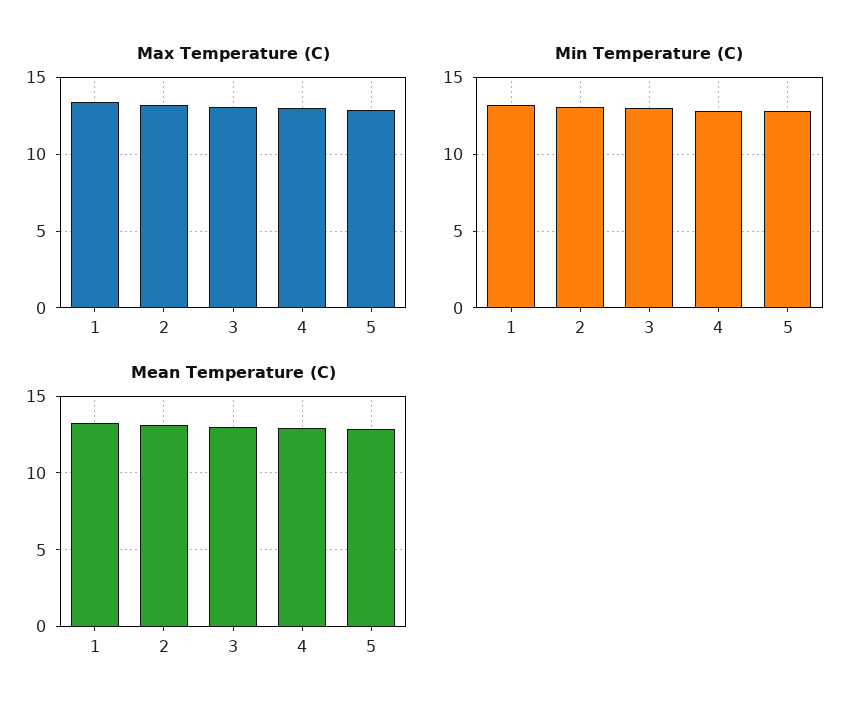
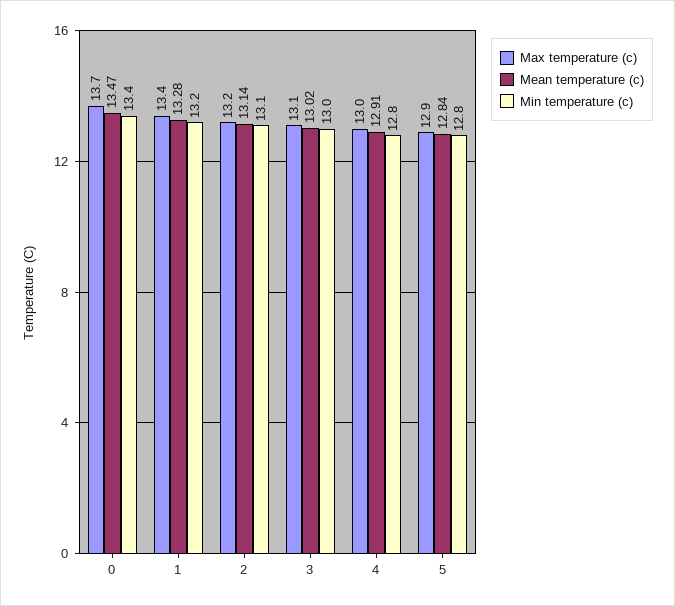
Max Temperature (C), 0: none -> 13.7
Mean Temperature (C), 0: none -> 13.47
Min Temperature (C), 0: none -> 13.4

